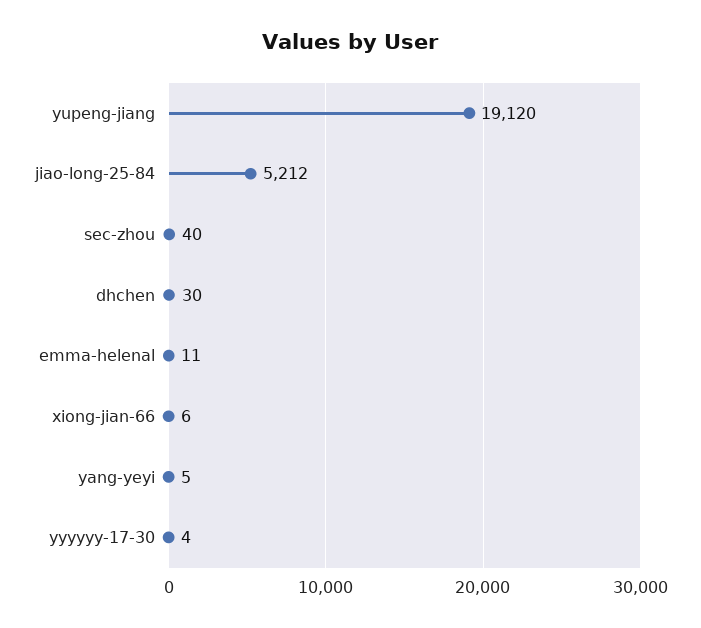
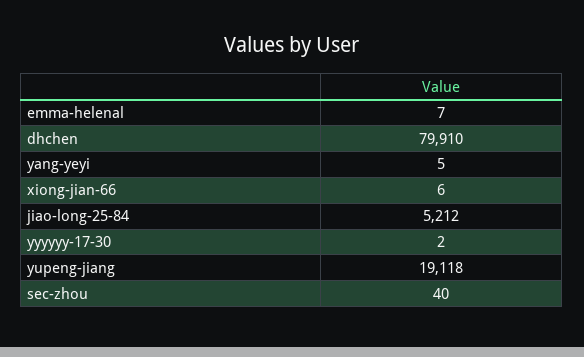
yupeng-jiang: 19120 -> 19118
dhchen: 30 -> 79910
emma-helenal: 11 -> 7
yyyyyy-17-30: 4 -> 2

